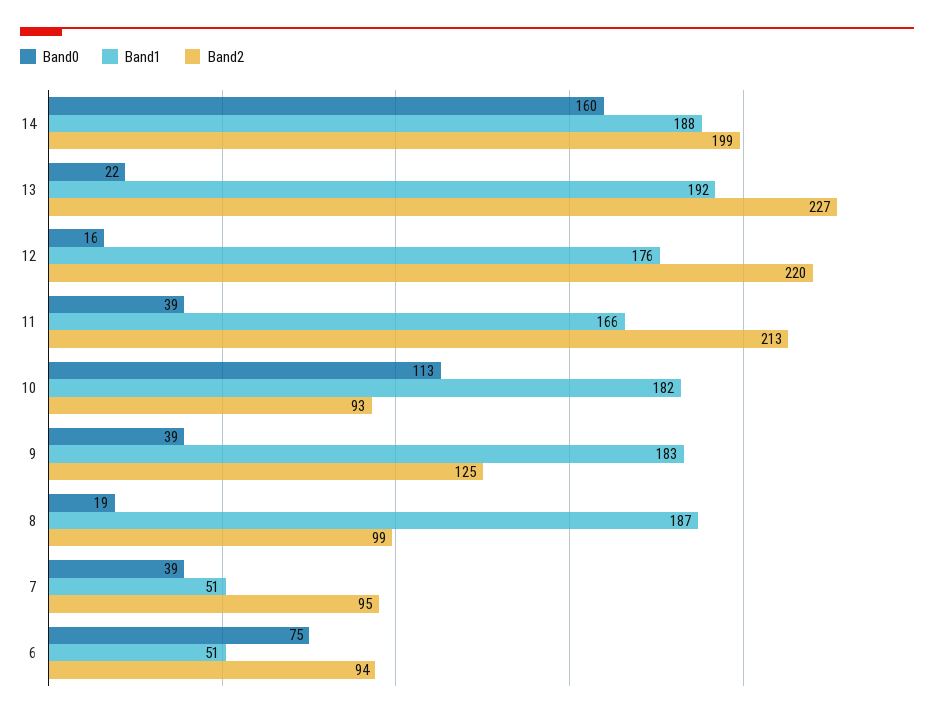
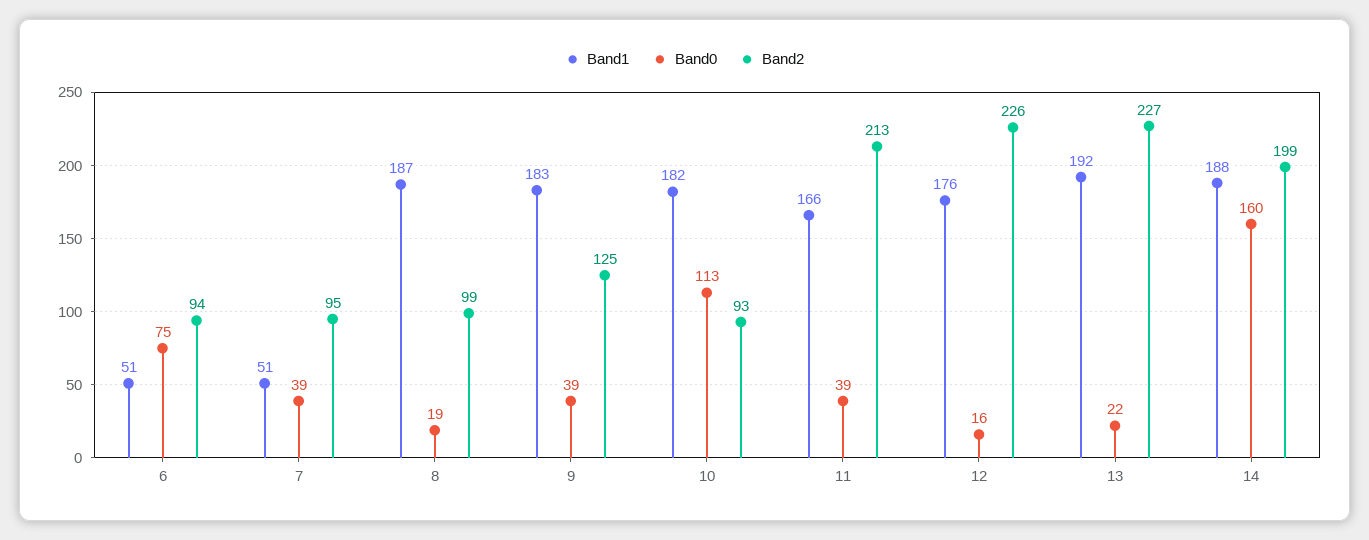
Band2, 12: 220 -> 226

